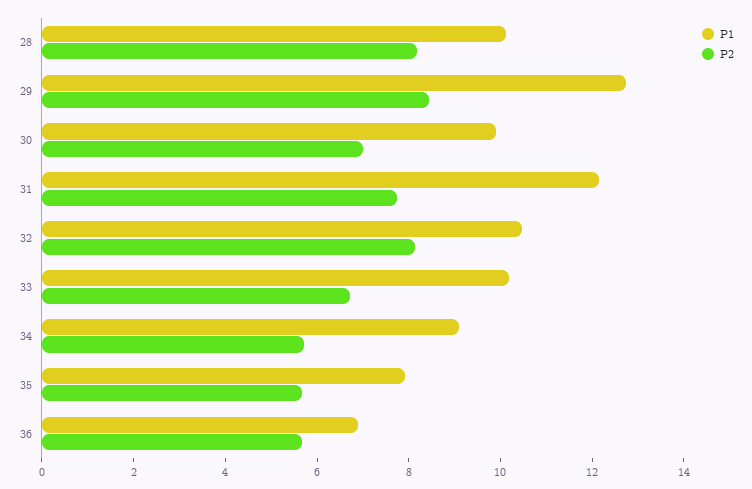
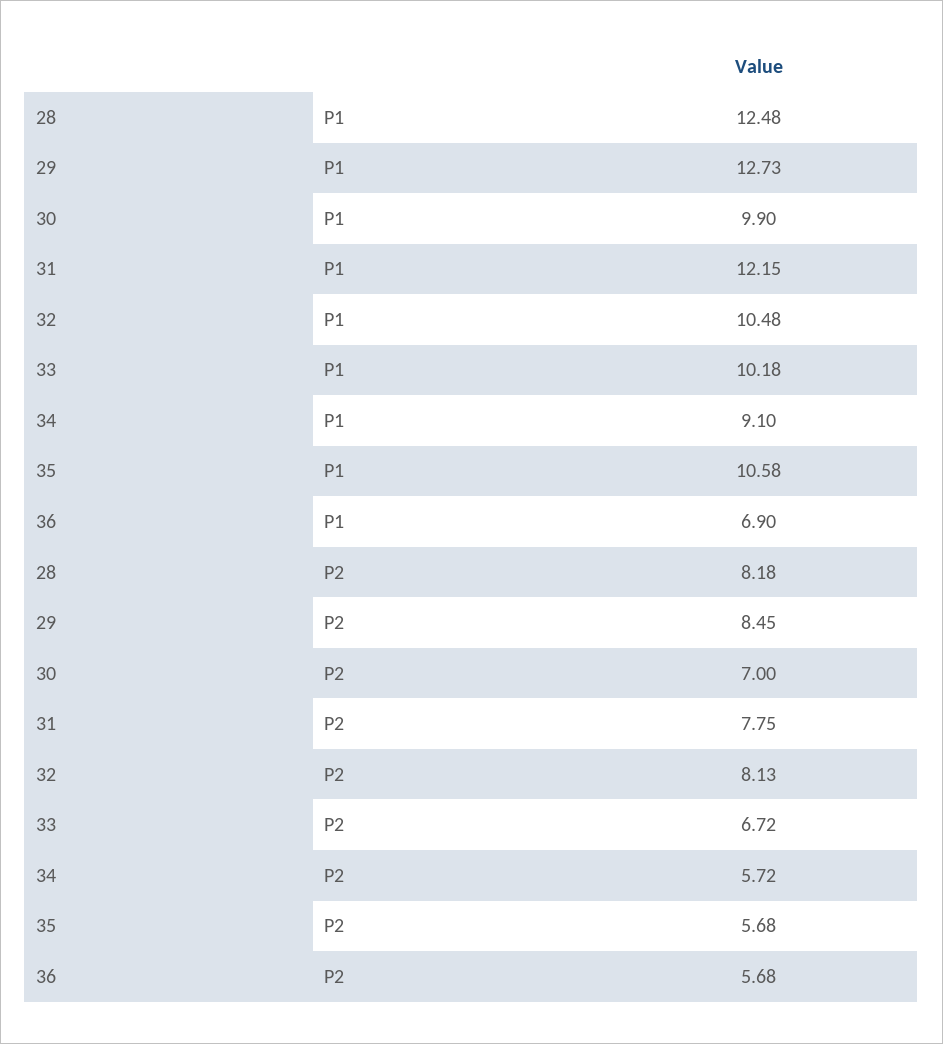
P1, 28: 10 -> 12.48
P1, 35: 8 -> 10.58

